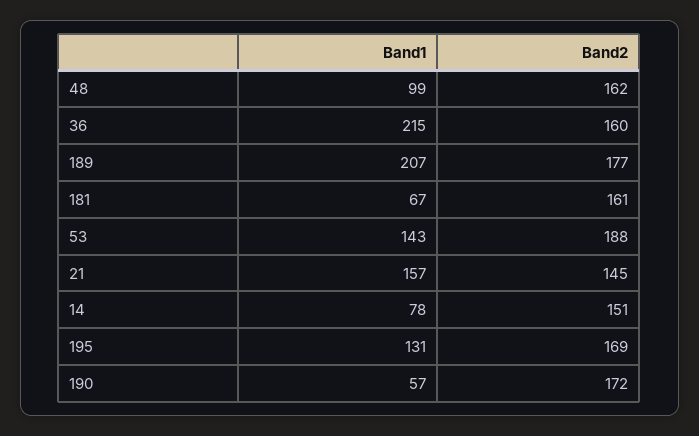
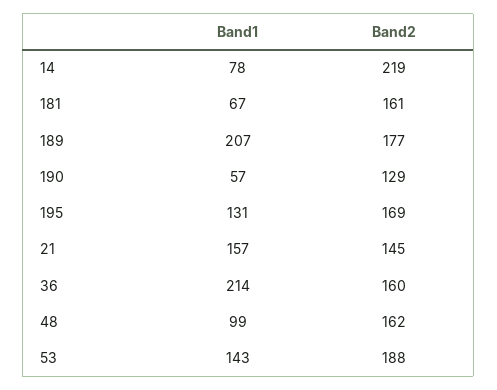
Band1, 36: 215 -> 214
Band2, 14: 151 -> 219
Band2, 190: 172 -> 129

